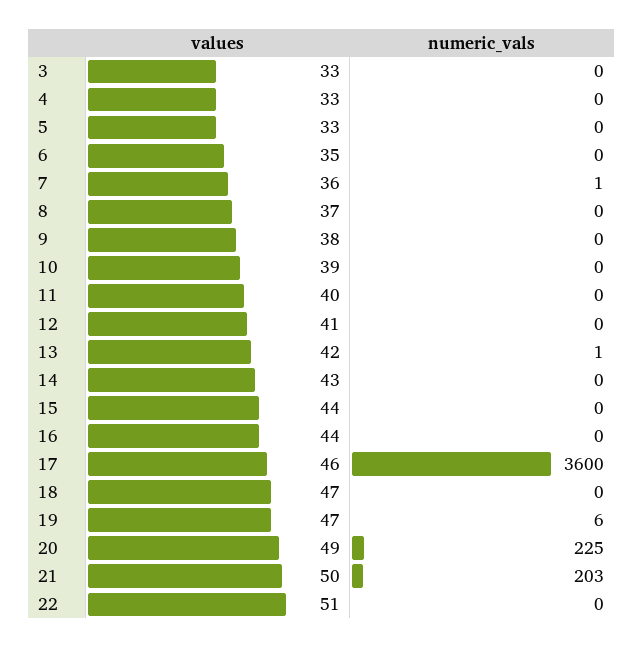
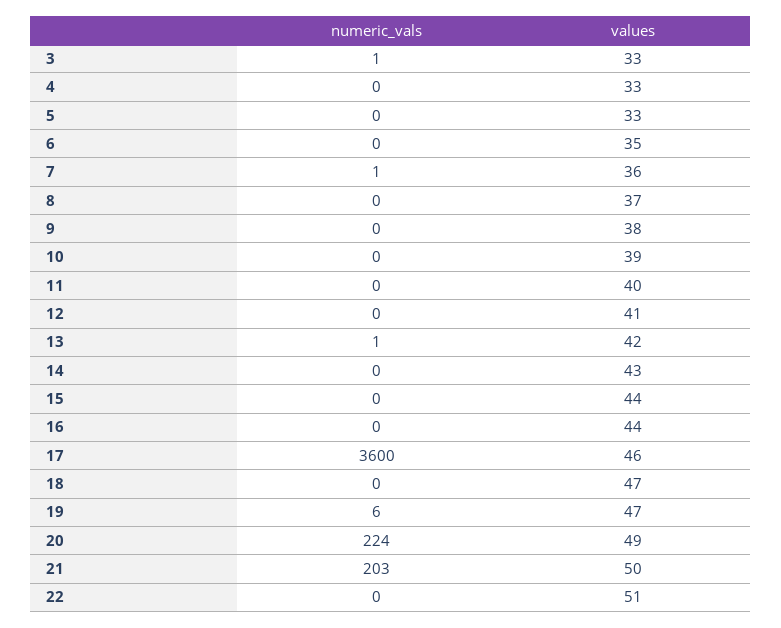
numeric_vals, 3: 0 -> 1
numeric_vals, 20: 225 -> 224

